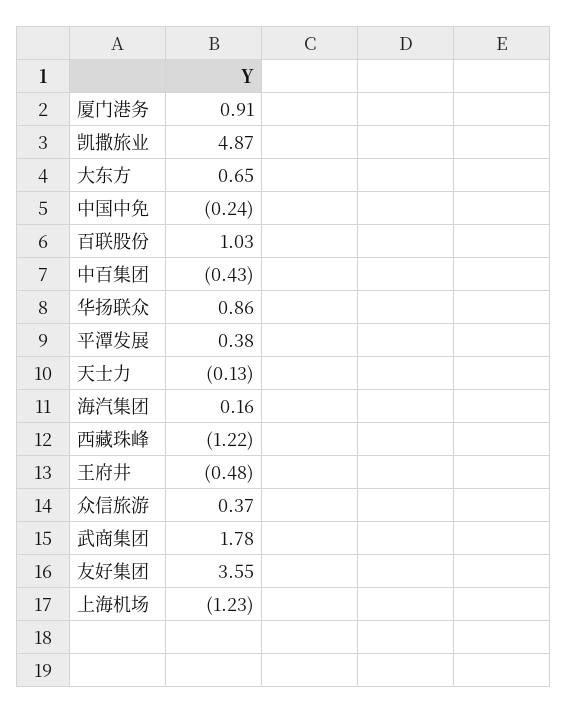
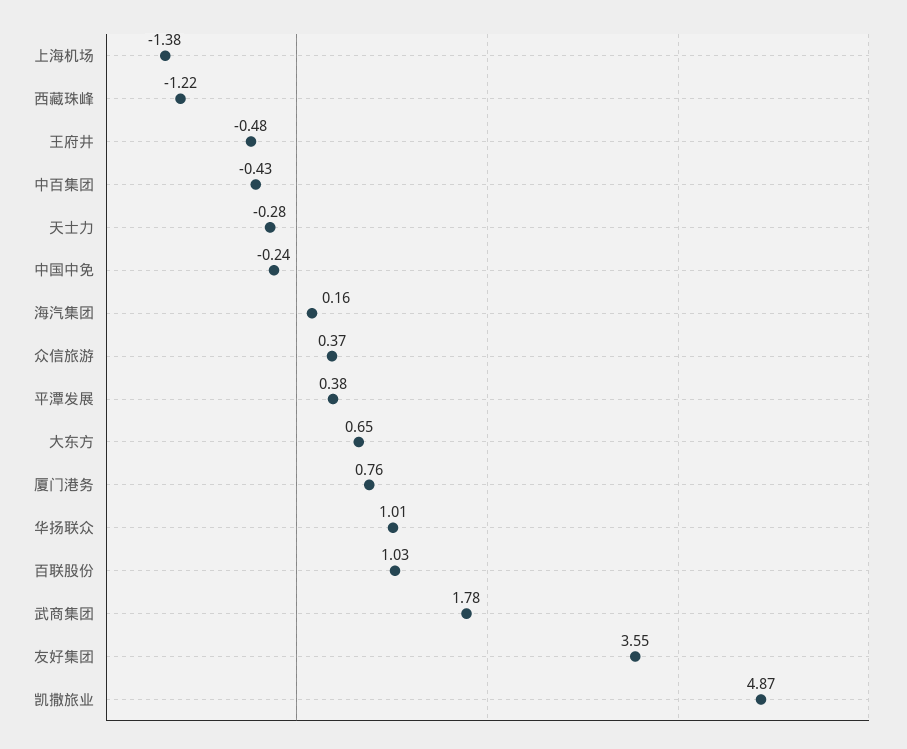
厦门港务: 0.91 -> 0.76
华扬联众: 0.86 -> 1.01
天士力: -0.13 -> -0.28
上海机场: -1.23 -> -1.38

